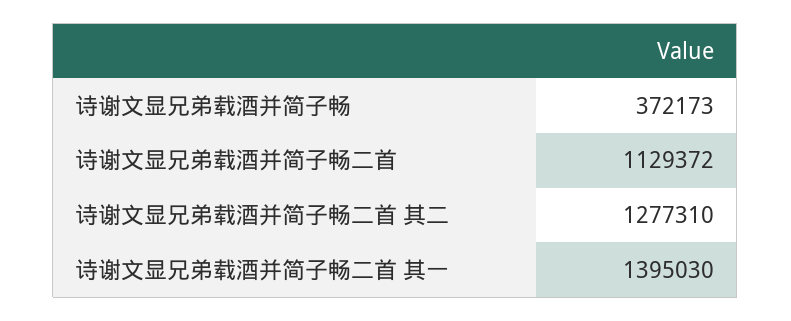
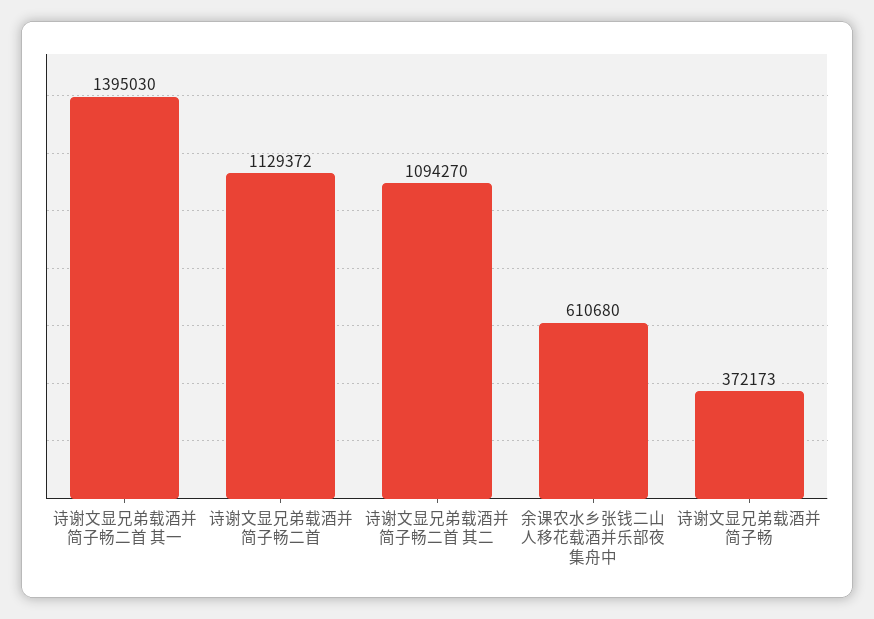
诗谢文显兄弟载酒并简子畅二首 其二: 1277310 -> 1094270
余课农水乡张钱二山人移花载酒并乐部夜集舟中: none -> 610680

